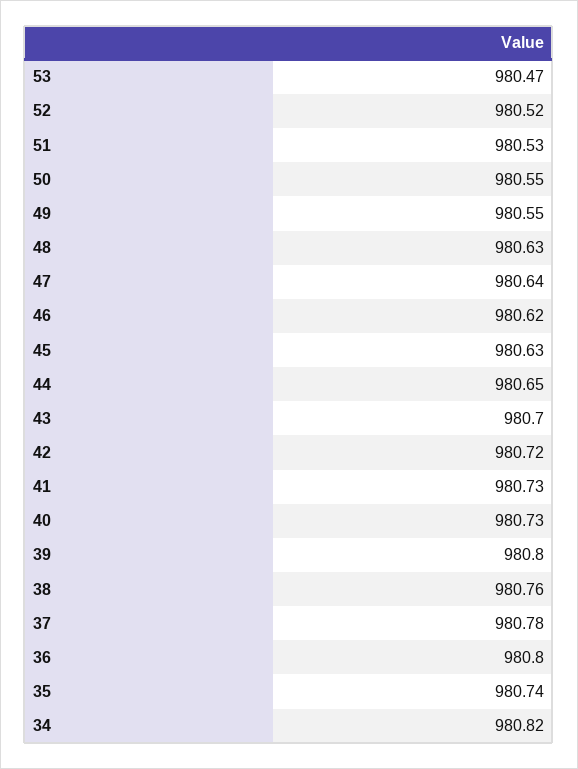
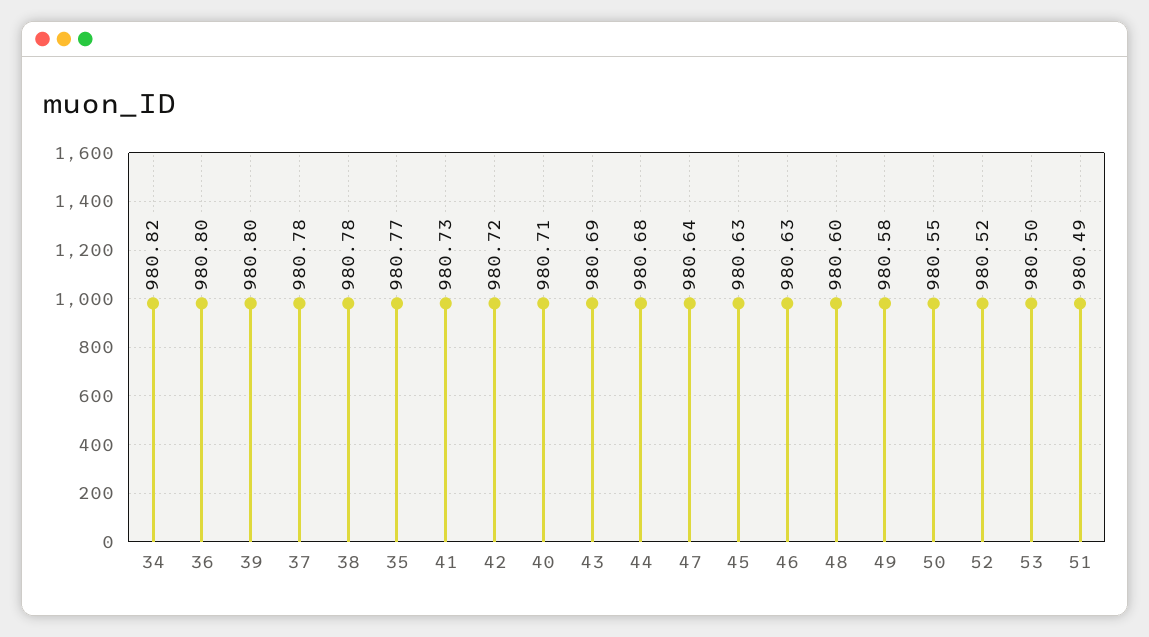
53: 980.47 -> 980.5
51: 980.53 -> 980.49
49: 980.55 -> 980.58
48: 980.63 -> 980.6
46: 980.62 -> 980.63
44: 980.65 -> 980.68
43: 980.7 -> 980.69
40: 980.73 -> 980.71
38: 980.76 -> 980.78
35: 980.74 -> 980.77

